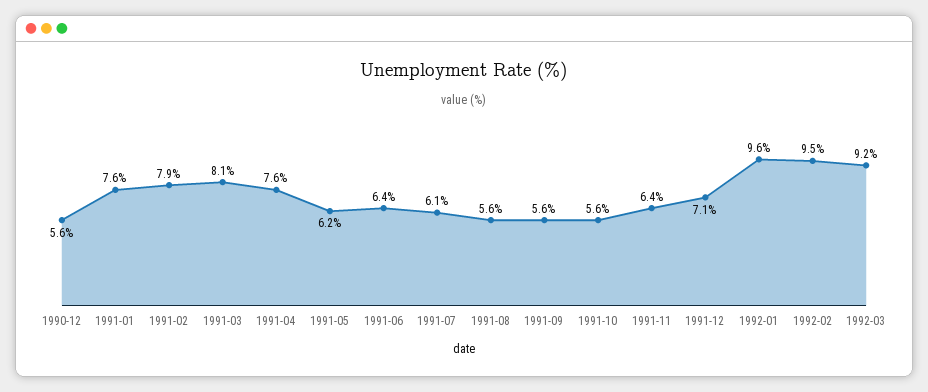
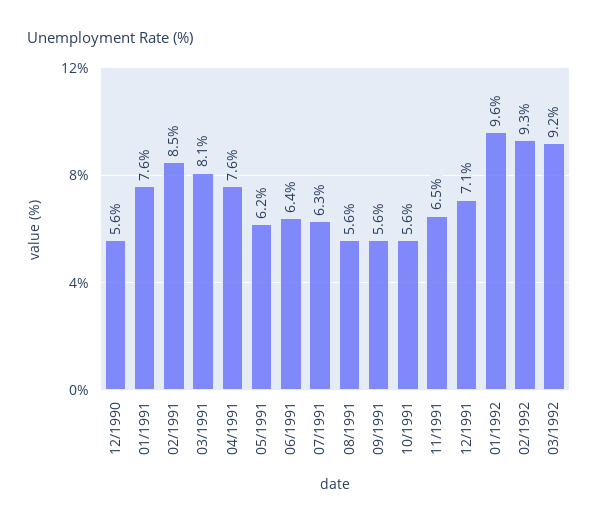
1991-02: 7.9 -> 8.5
1991-07: 6.1 -> 6.3
1991-11: 6.4 -> 6.5
1992-02: 9.5 -> 9.3

